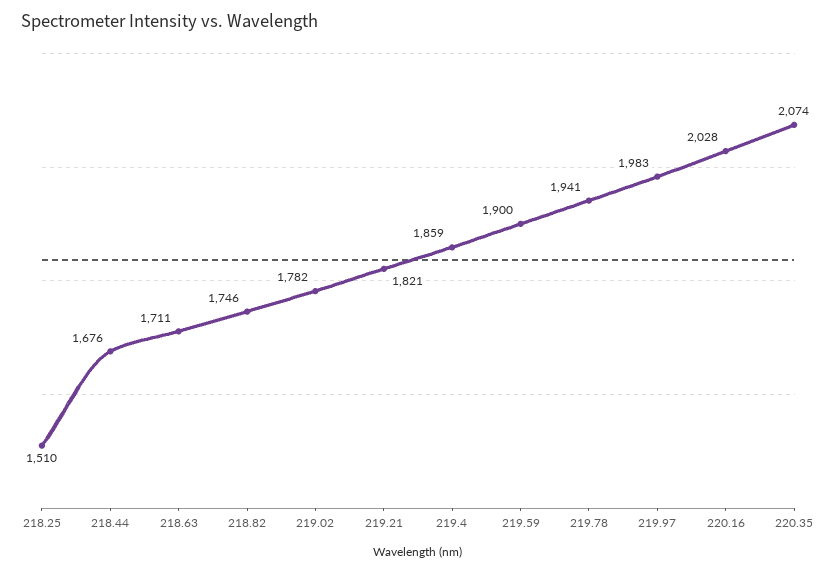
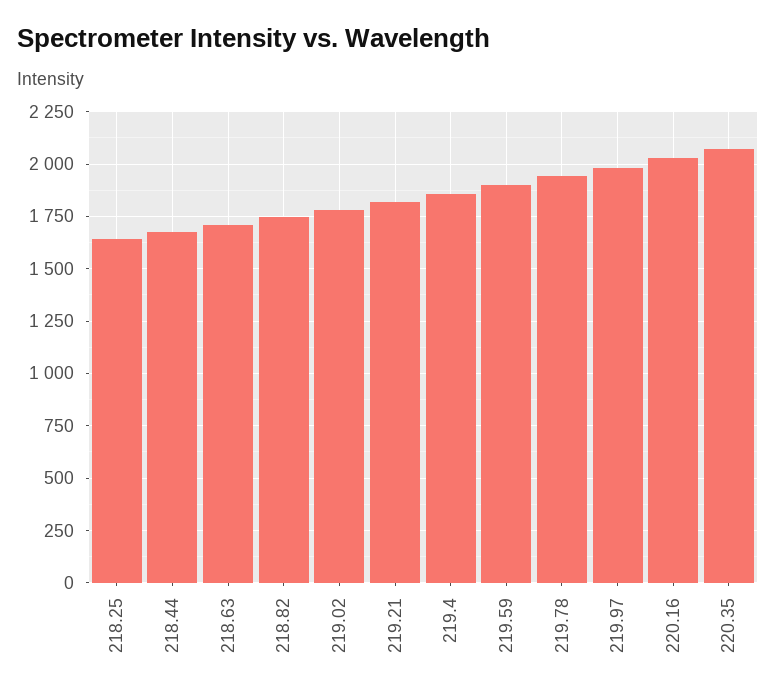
218.25: 1510 -> 1650

